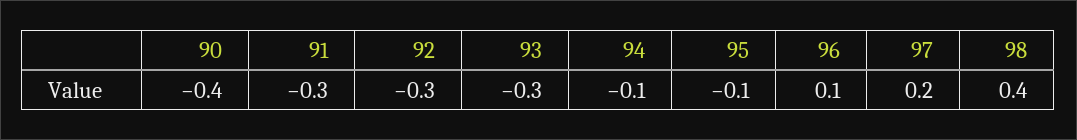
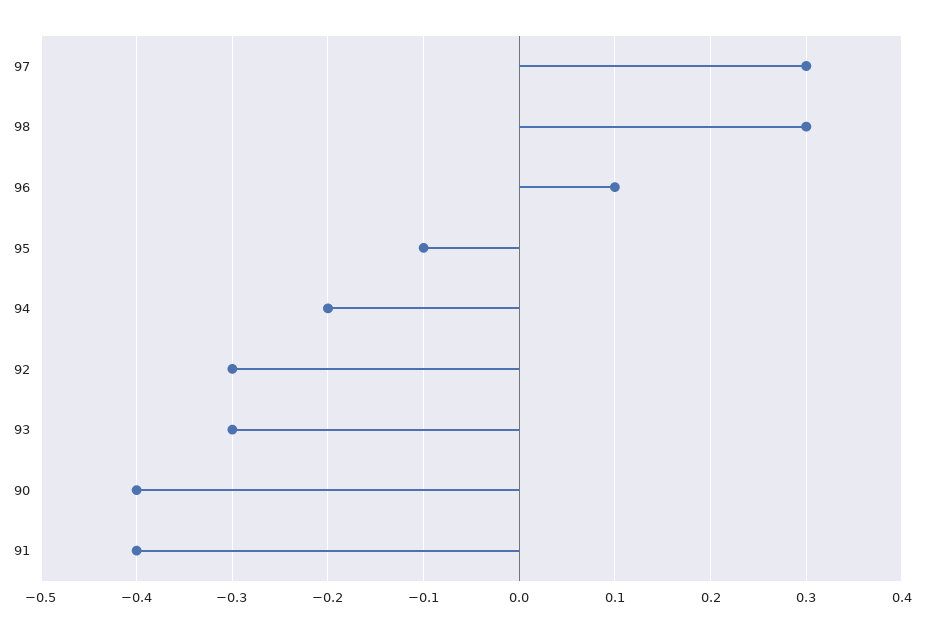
91: -0.3 -> -0.4
94: -0.1 -> -0.2
97: 0.2 -> 0.3
98: 0.4 -> 0.3

